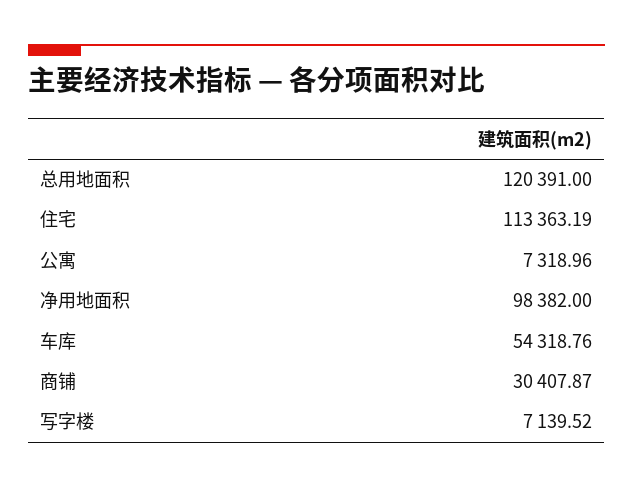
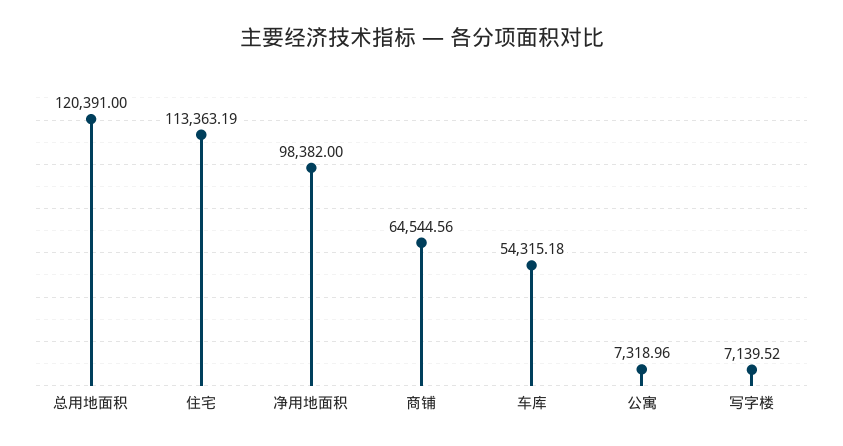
车库: 54318.76 -> 54315.18
商铺: 30407.87 -> 64544.56

